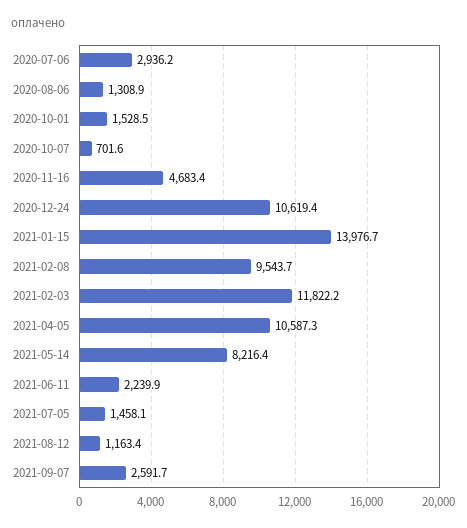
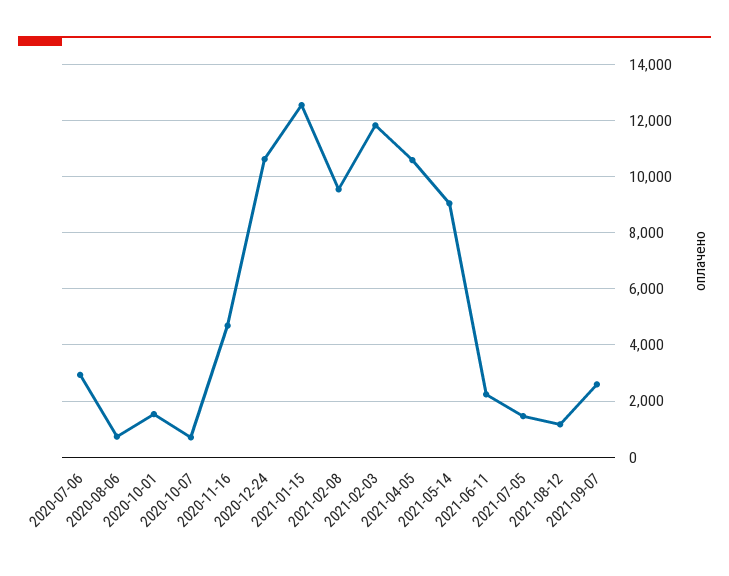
2020-08-06: 1308.9 -> 750
2021-01-15: 13976.7 -> 12500
2021-05-14: 8216.4 -> 9000

